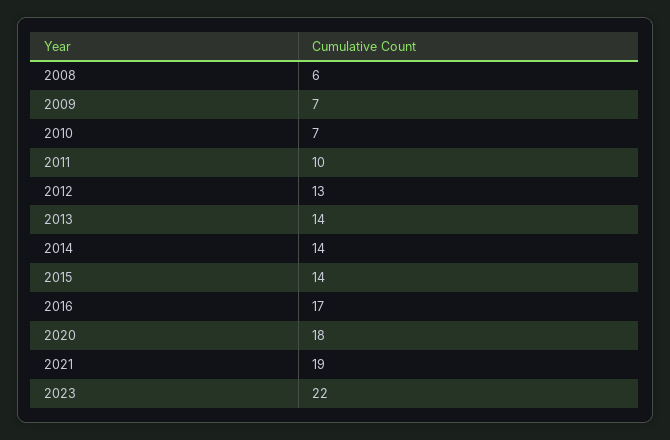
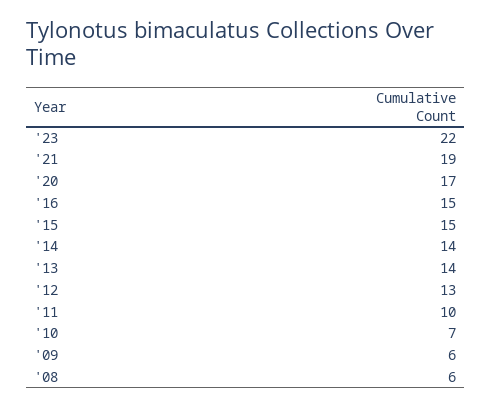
2009: 7 -> 6
2015: 14 -> 15
2016: 17 -> 15
2020: 18 -> 17

